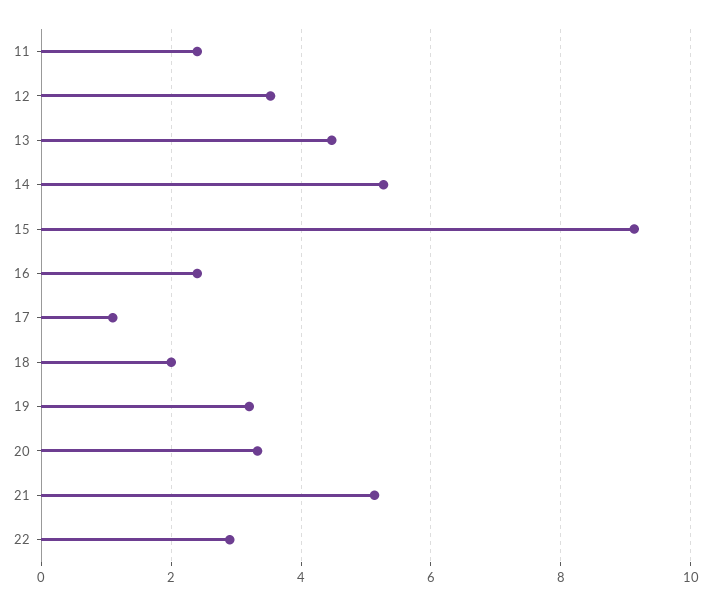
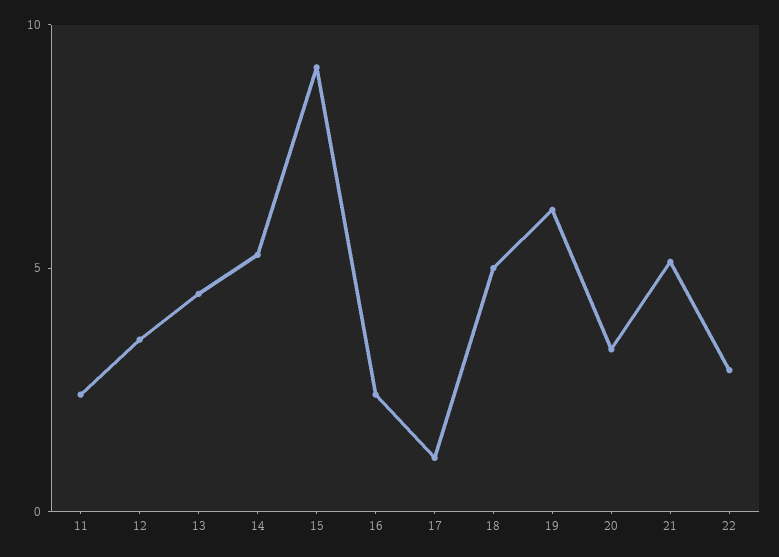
18: 2 -> 5
19: 3.2 -> 6

